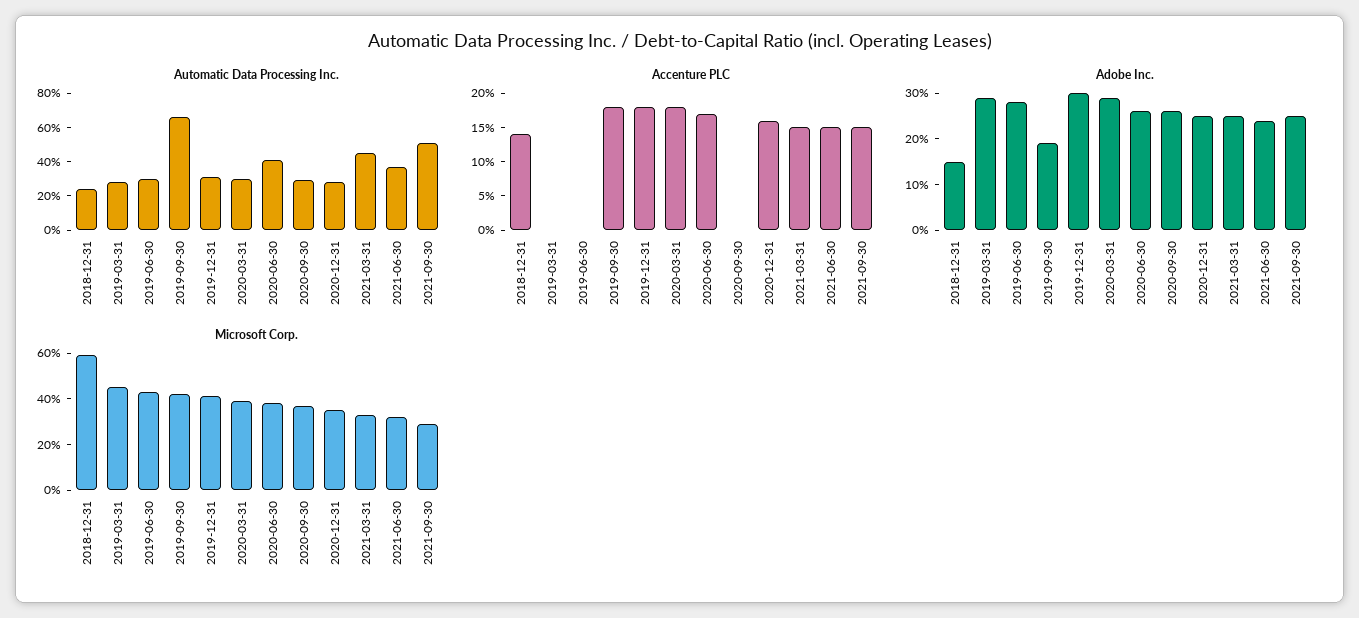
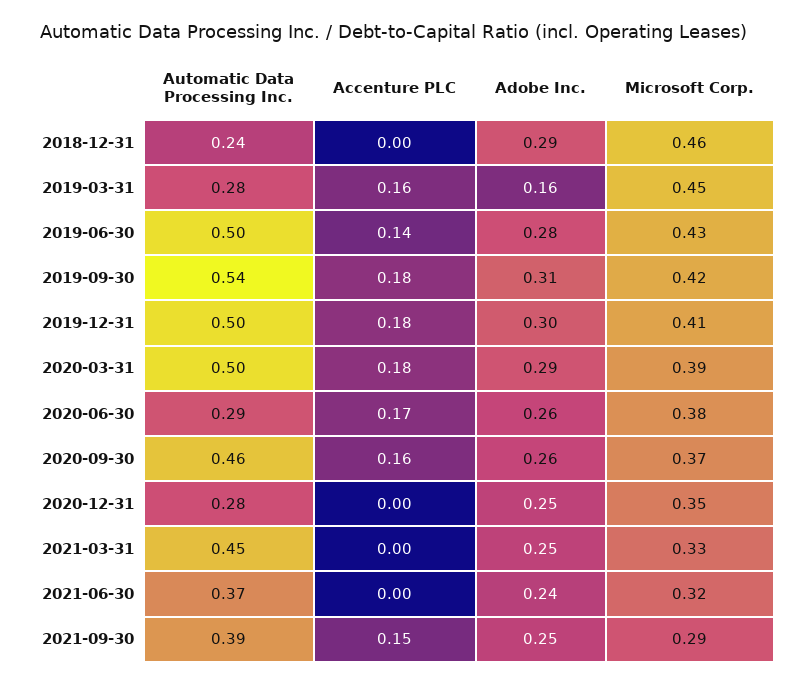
Automatic Data Processing Inc., 2019-06-30: 0.3 -> 0.5
Automatic Data Processing Inc., 2019-09-30: 0.65 -> 0.54
Automatic Data Processing Inc., 2019-12-31: 0.3 -> 0.5
Automatic Data Processing Inc., 2020-03-31: 0.3 -> 0.5
Automatic Data Processing Inc., 2020-06-30: 0.4 -> 0.29
Automatic Data Processing Inc., 2020-09-30: 0.3 -> 0.46
Automatic Data Processing Inc., 2021-09-30: 0.5 -> 0.39
Accenture PLC, 2018-12-31: 0.15 -> 0
Accenture PLC, 2019-03-31: 0 -> 0.16
Accenture PLC, 2019-06-30: 0 -> 0.14
Accenture PLC, 2020-09-30: 0 -> 0.16
Accenture PLC, 2020-12-31: 0.15 -> 0
Accenture PLC, 2021-03-31: 0.15 -> 0
Accenture PLC, 2021-06-30: 0.15 -> 0
Adobe Inc., 2018-12-31: 0.15 -> 0.29
Adobe Inc., 2019-03-31: 0.3 -> 0.16
Adobe Inc., 2019-09-30: 0.2 -> 0.31
Microsoft Corp., 2018-12-31: 0.6 -> 0.46

